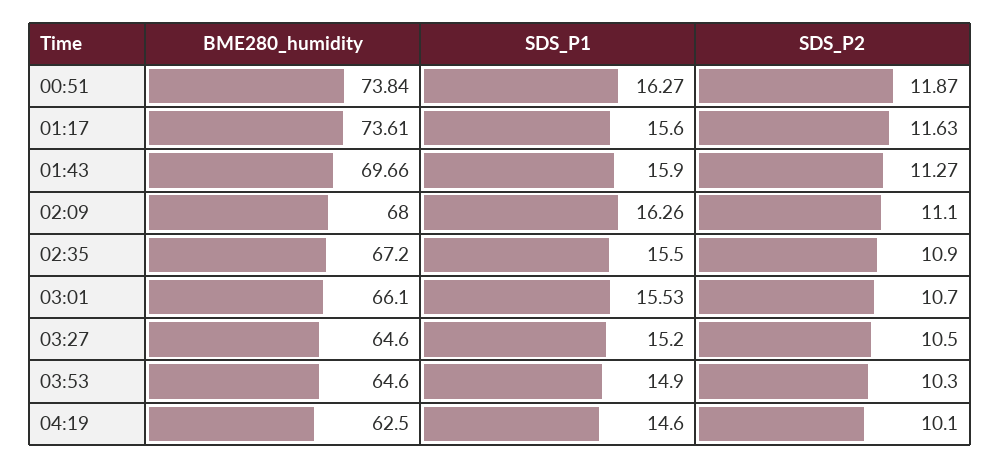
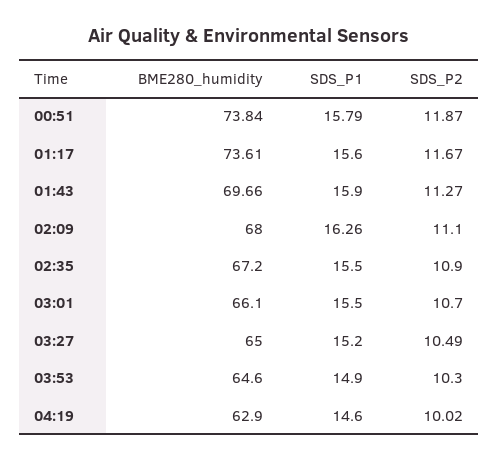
SDS_P1, 00:51: 16.27 -> 15.79
SDS_P2, 01:17: 11.63 -> 11.67
SDS_P1, 03:01: 15.53 -> 15.5
BME280_humidity, 03:27: 64.6 -> 65
SDS_P2, 03:27: 10.5 -> 10.49
BME280_humidity, 04:19: 62.5 -> 62.9
SDS_P2, 04:19: 10.1 -> 10.02

